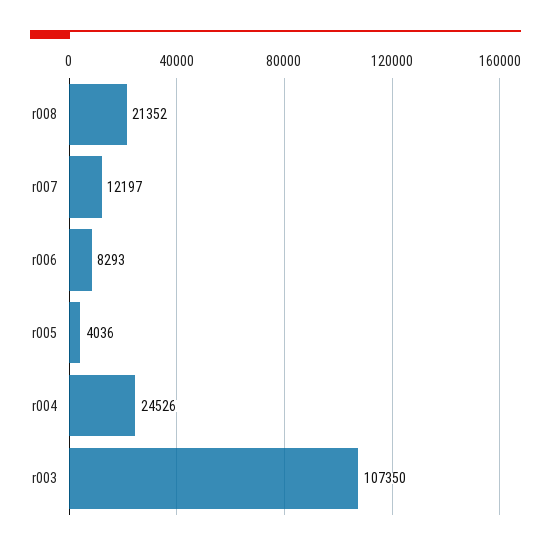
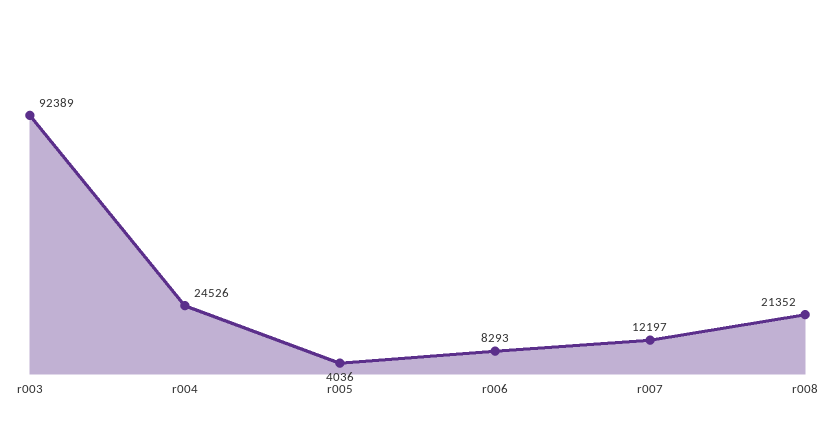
r003: 107350 -> 92389

